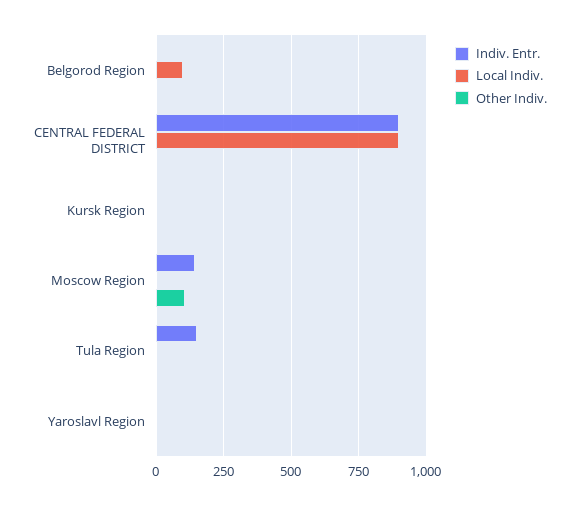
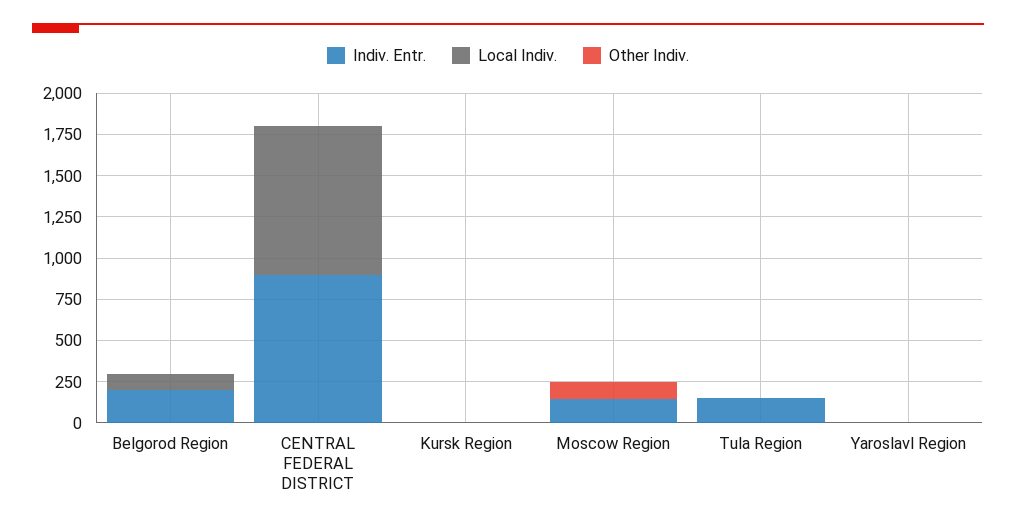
Indiv. Entr., Belgorod Region: 0 -> 200

